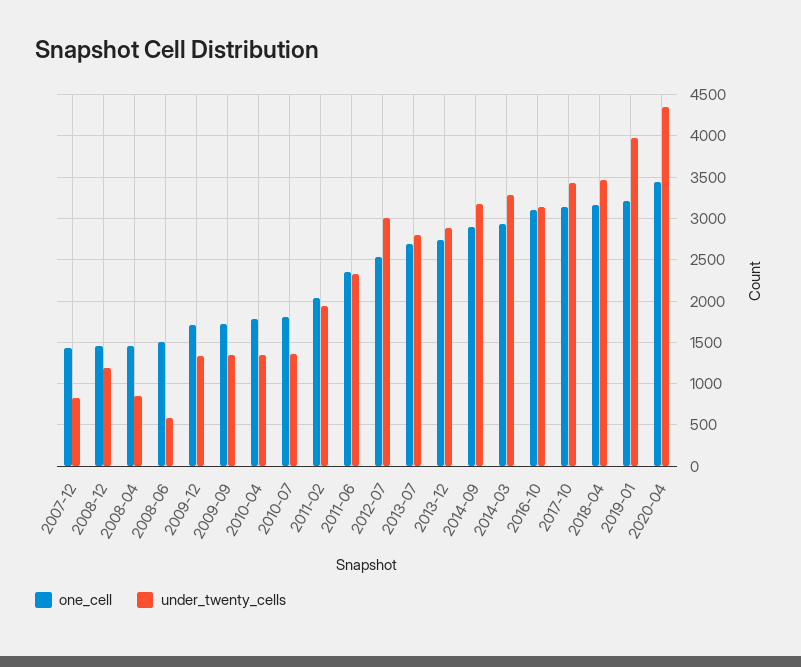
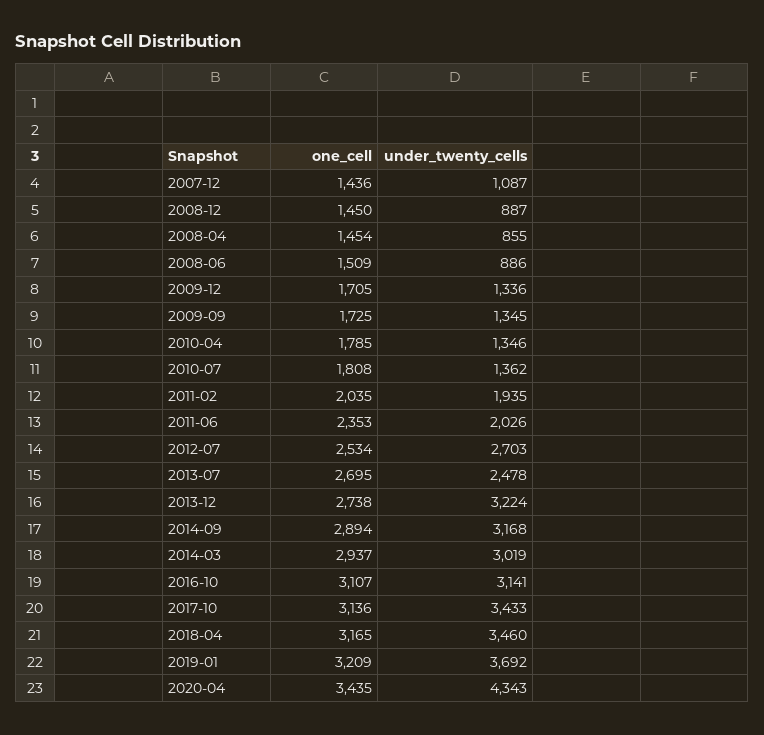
under_twenty_cells, 2007-12: 800 -> 1087
under_twenty_cells, 2008-12: 1200 -> 887
under_twenty_cells, 2008-06: 600 -> 886
under_twenty_cells, 2011-06: 2300 -> 2026
under_twenty_cells, 2012-07: 3000 -> 2703
under_twenty_cells, 2013-07: 2800 -> 2478
under_twenty_cells, 2013-12: 2900 -> 3224
under_twenty_cells, 2014-03: 3300 -> 3019
under_twenty_cells, 2019-01: 4000 -> 3692

